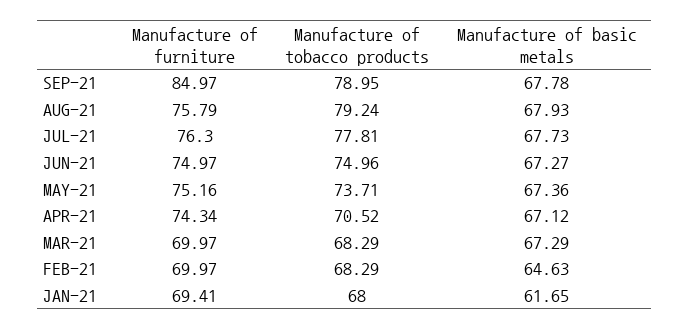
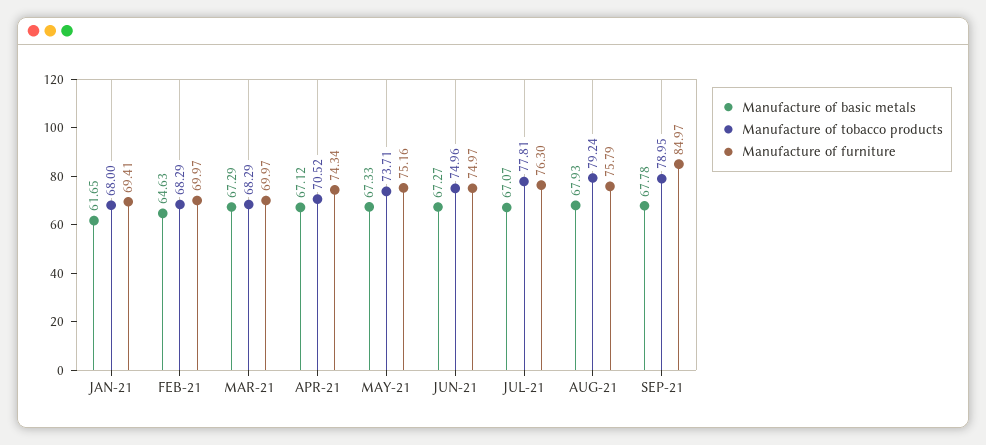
Manufacture of basic metals, JUL-21: 67.73 -> 67.07
Manufacture of basic metals, MAY-21: 67.36 -> 67.33

